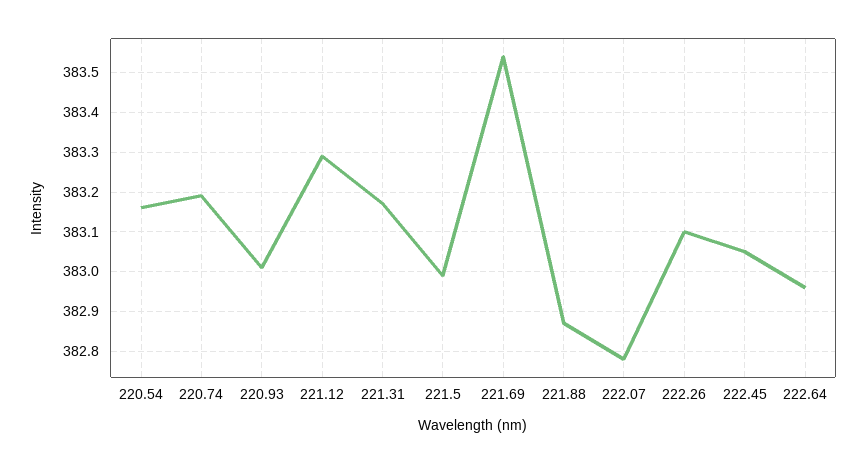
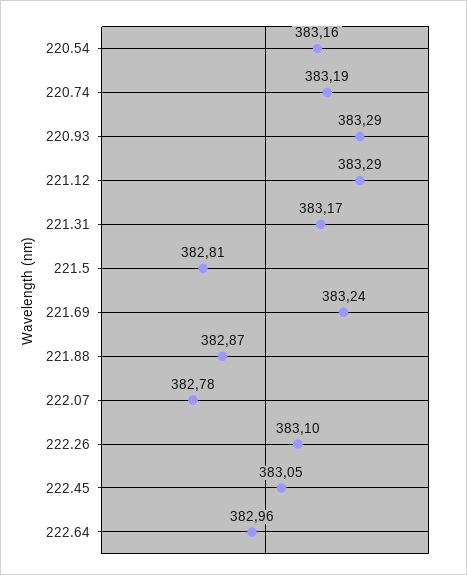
220.93: 383 -> 383.29
221.5: 383 -> 382.81
221.69: 383.55 -> 383.24

